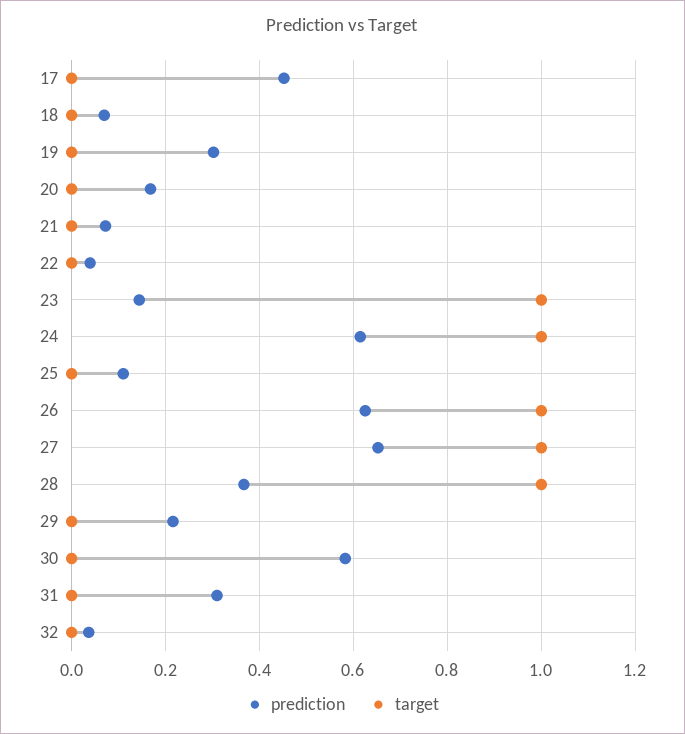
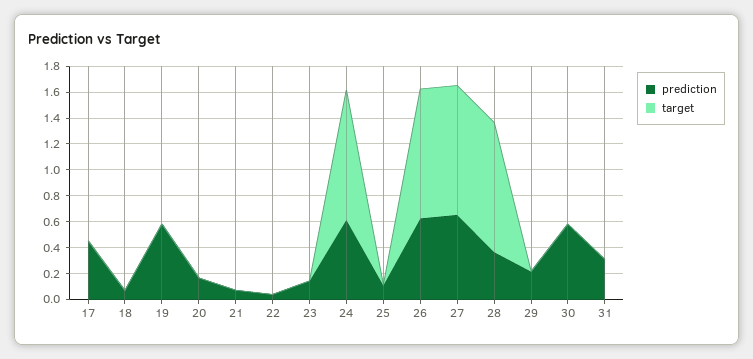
prediction, 19: 0.3 -> 0.6
target, 23: 1 -> 0
prediction, 32: 0.04 -> none
target, 32: 0 -> none

